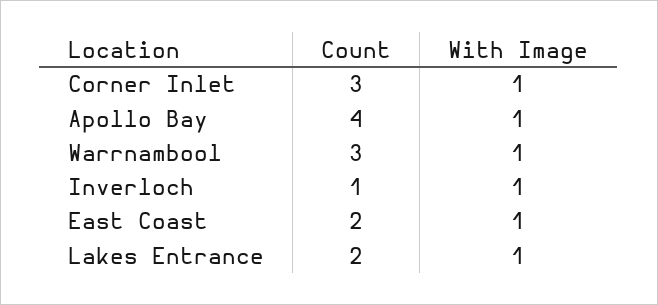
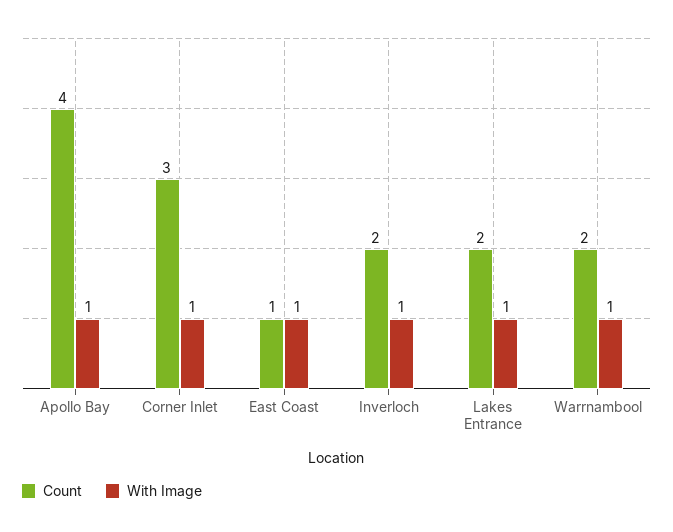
Count, Warrnambool: 3 -> 2
Count, Inverloch: 1 -> 2
Count, East Coast: 2 -> 1

